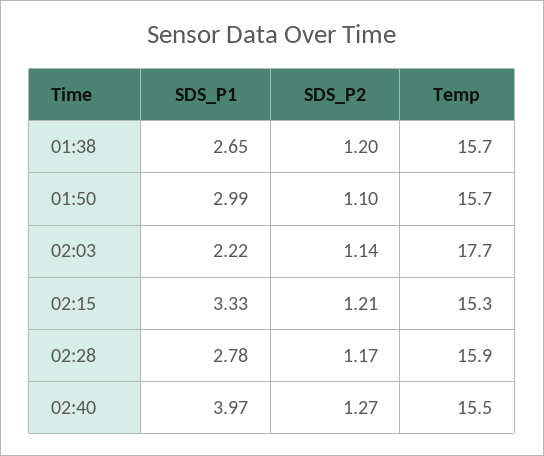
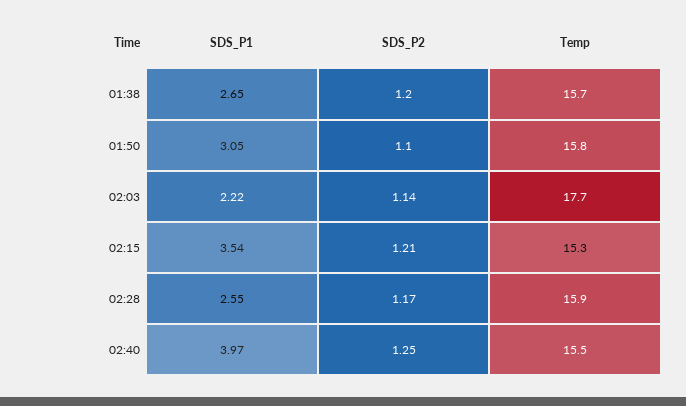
SDS_P1, 01:50: 2.99 -> 3.05
Temp, 01:50: 15.7 -> 15.8
SDS_P1, 02:15: 3.33 -> 3.54
SDS_P1, 02:28: 2.78 -> 2.55
SDS_P2, 02:40: 1.27 -> 1.25

